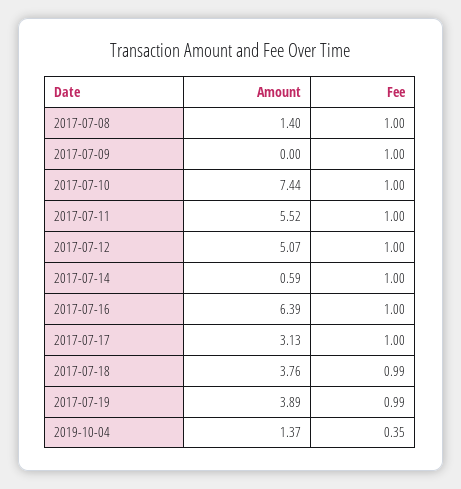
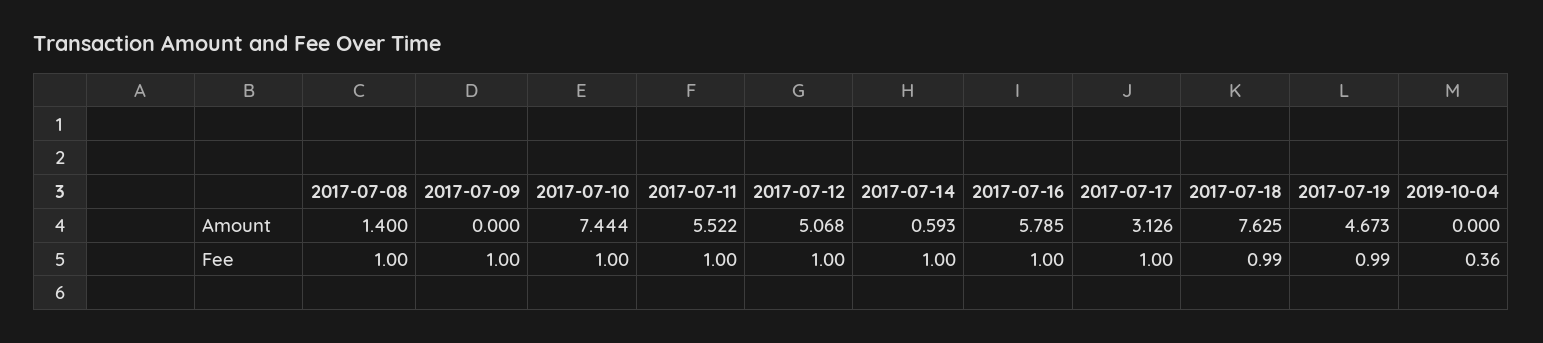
Amount, 2017-07-16: 6.39 -> 5.785
Amount, 2017-07-18: 3.76 -> 7.625
Amount, 2017-07-19: 3.89 -> 4.673
Amount, 2019-10-04: 1.37 -> 0
Fee, 2019-10-04: 0.35 -> 0.36

